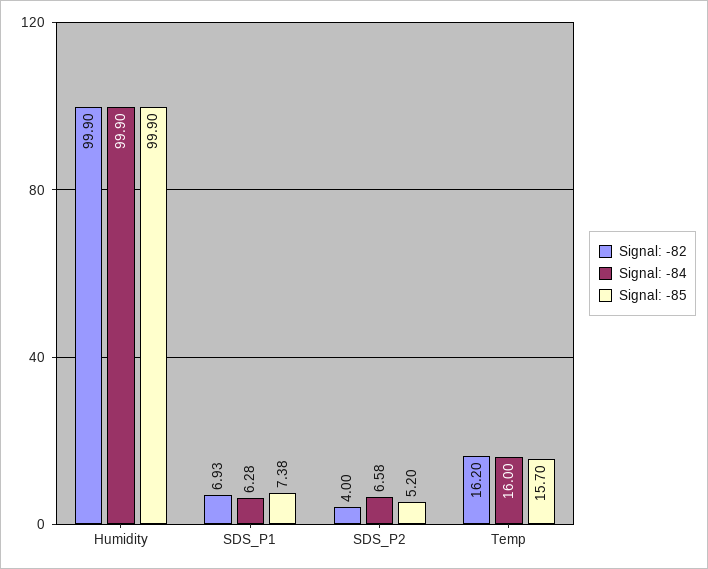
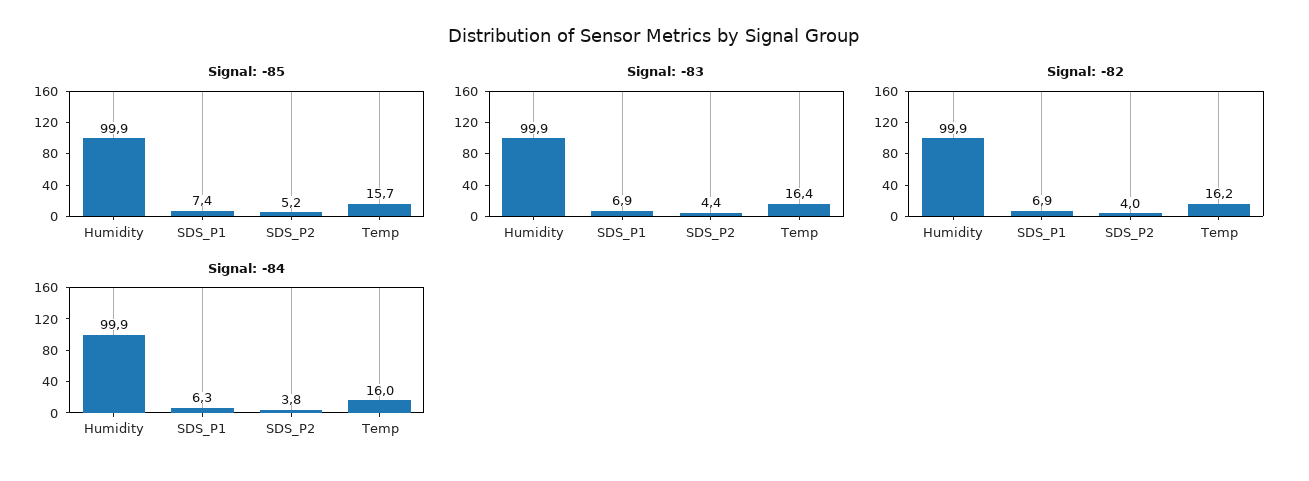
Signal: -84, SDS_P2: 6.58 -> 3.8
Signal: -83, Humidity: none -> 99.9
Signal: -83, SDS_P1: none -> 6.9
Signal: -83, SDS_P2: none -> 4.4
Signal: -83, Temp: none -> 16.4

